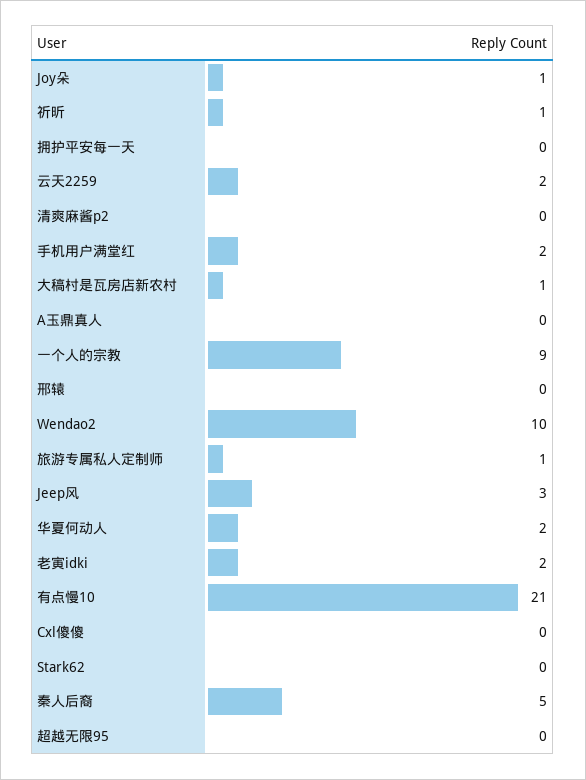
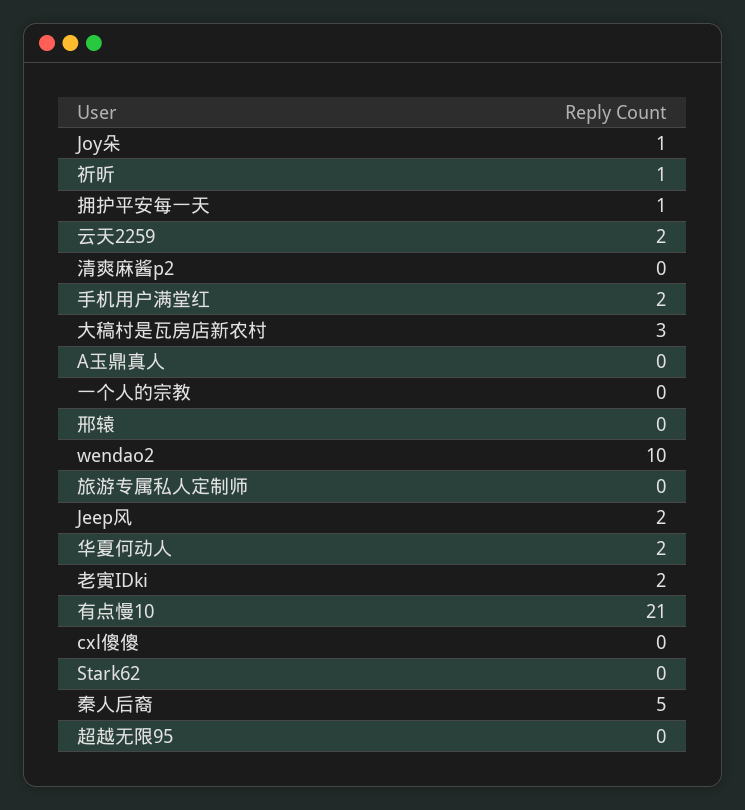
拥护平安每一天: 0 -> 1
大稿村是瓦房店新农村: 1 -> 3
一个人的宗教: 9 -> 0
旅游专属私人定制师: 1 -> 0
Jeep风: 3 -> 2

